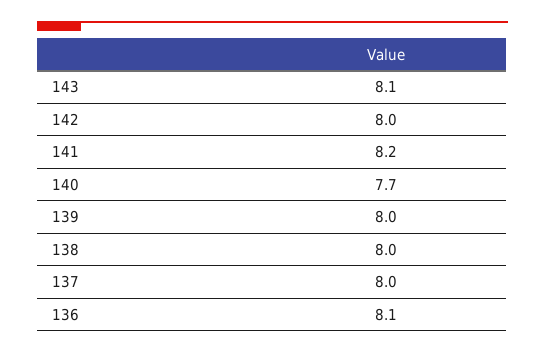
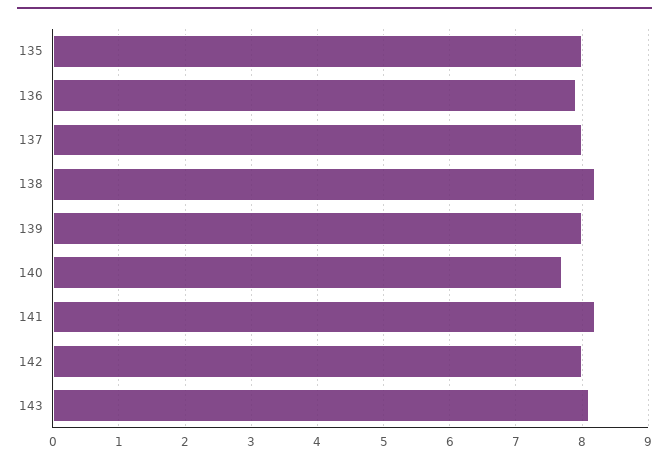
138: 8 -> 8.2
136: 8.1 -> 7.9
135: none -> 8

